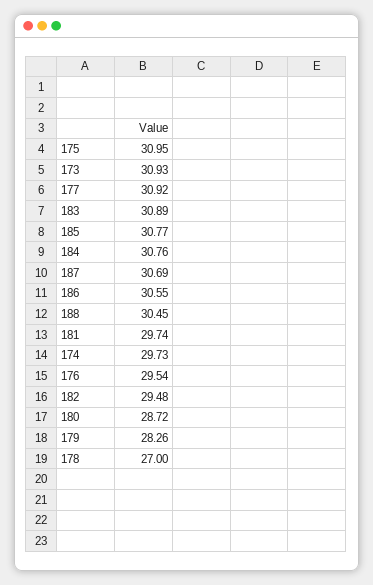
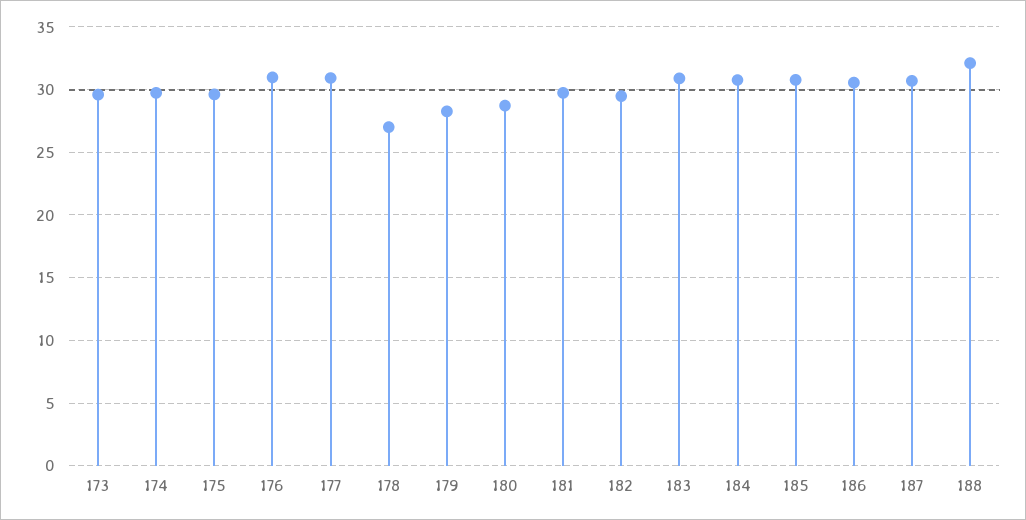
175: 30.95 -> 29.5
173: 30.93 -> 29.5
188: 30.45 -> 32
176: 29.54 -> 31

